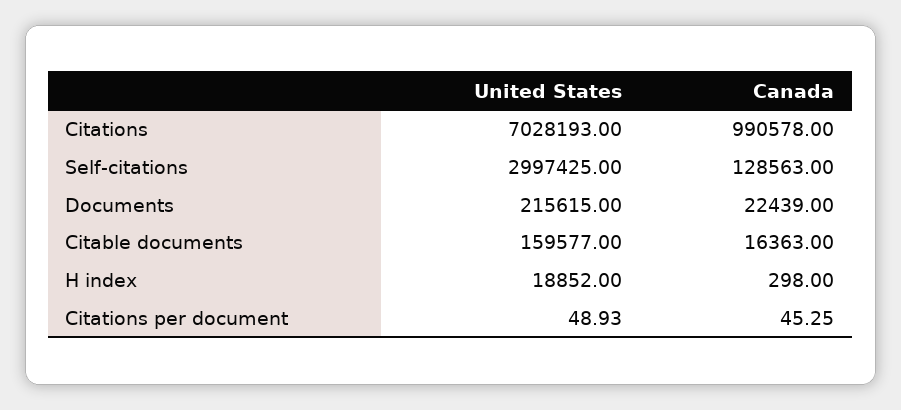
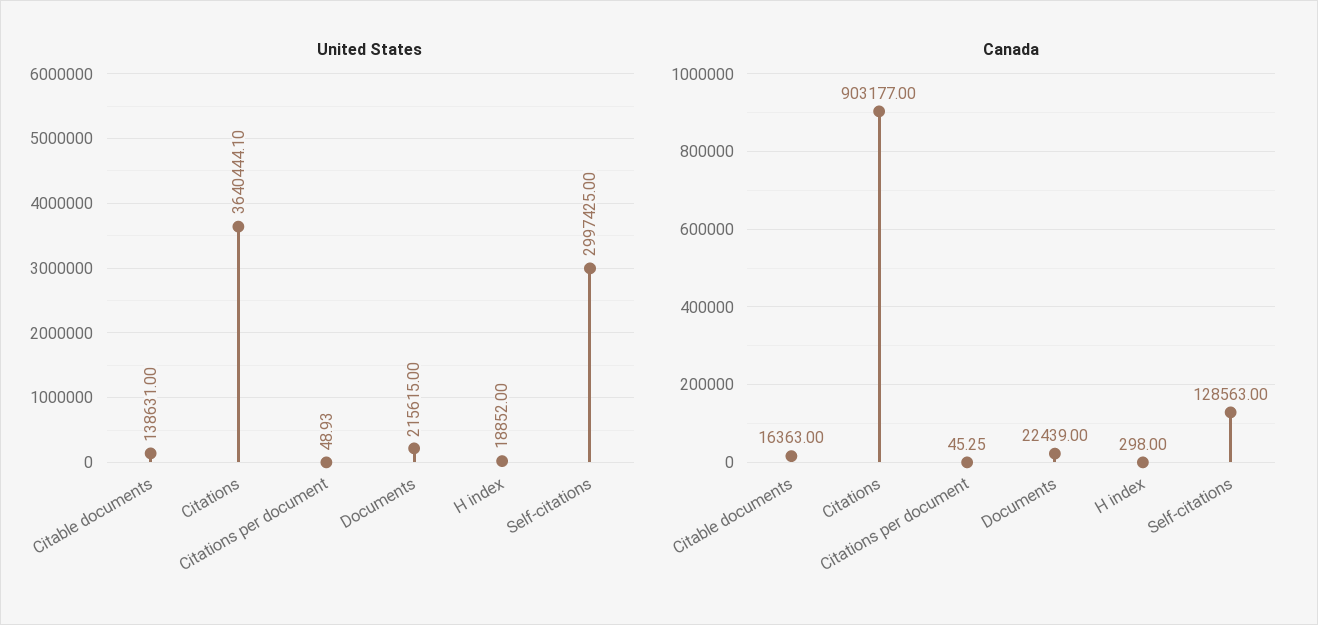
United States, Citations: 7028193 -> 3640444.1
Canada, Citations: 990578 -> 903177
United States, Citable documents: 159577 -> 138631

